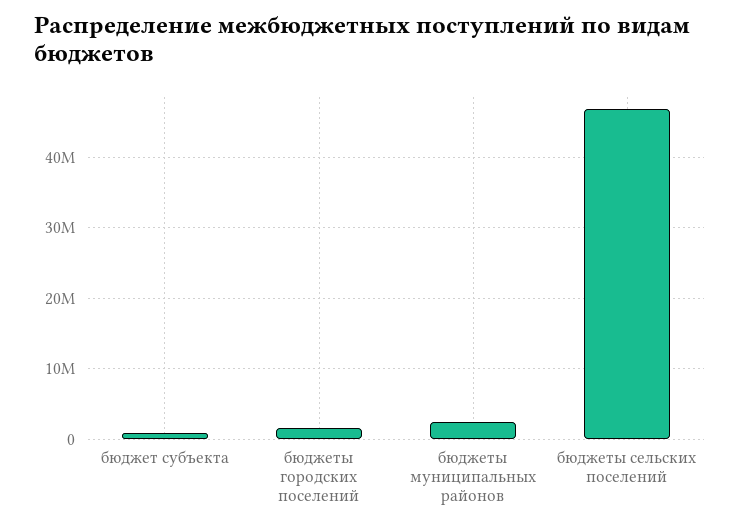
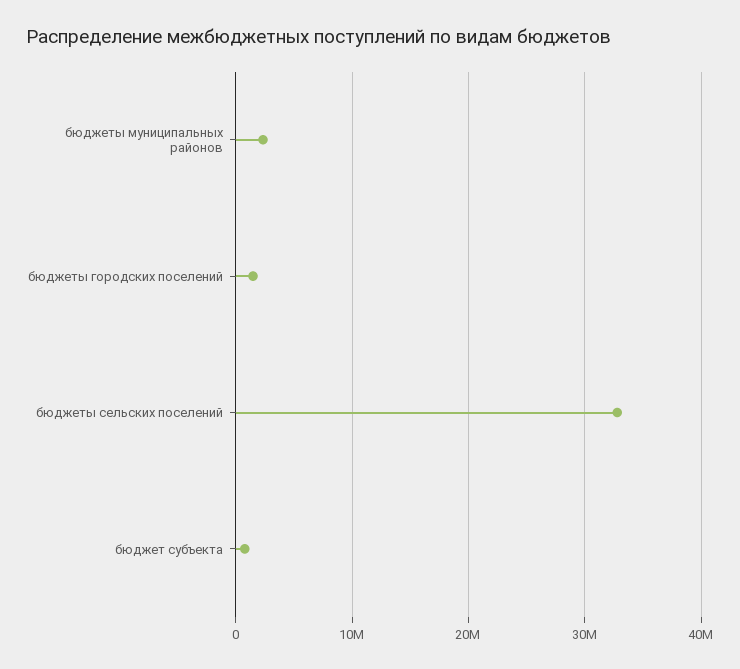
бюджеты сельских поселений: 47000000 -> 33000000

